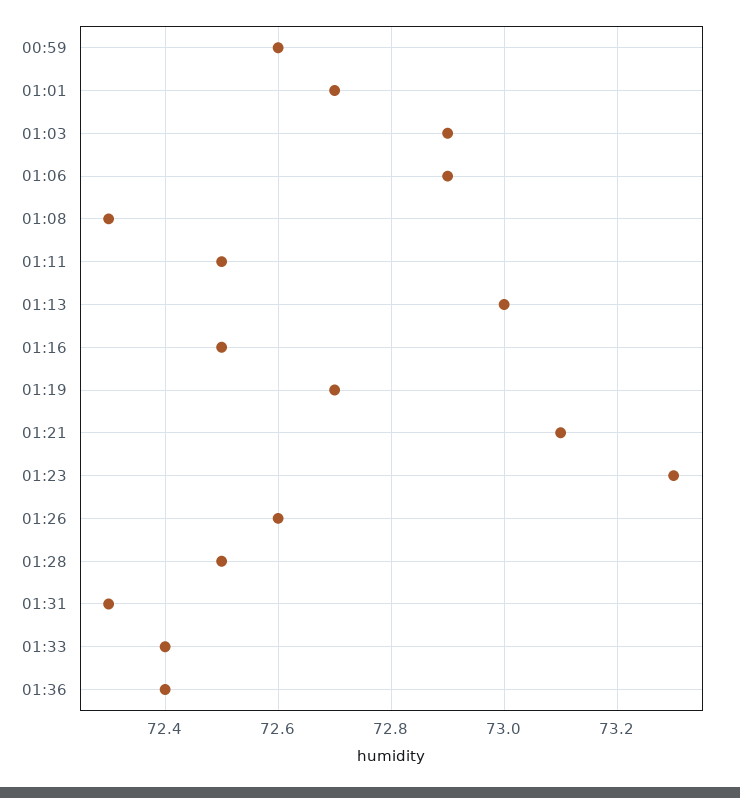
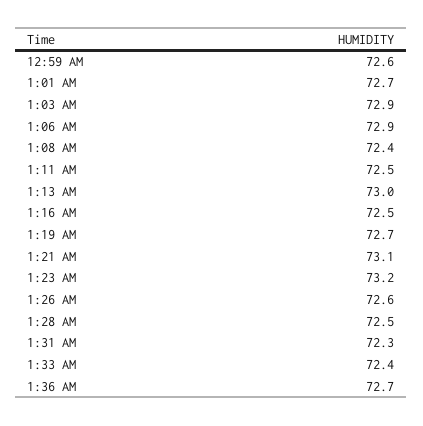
01:08: 72.3 -> 72.4
01:23: 73.3 -> 73.2
01:36: 72.4 -> 72.7

